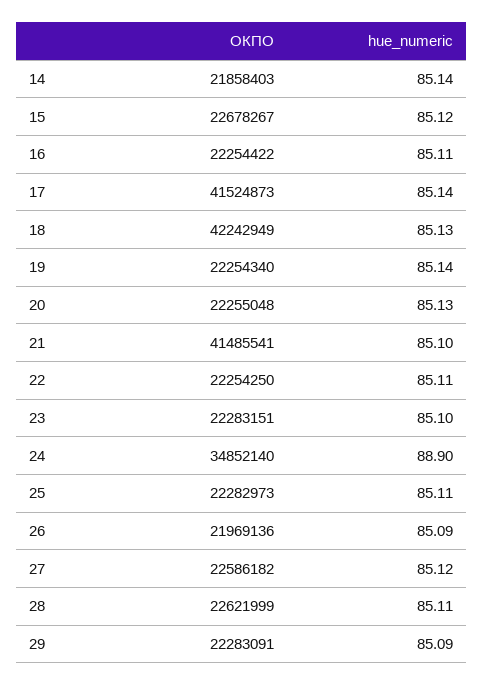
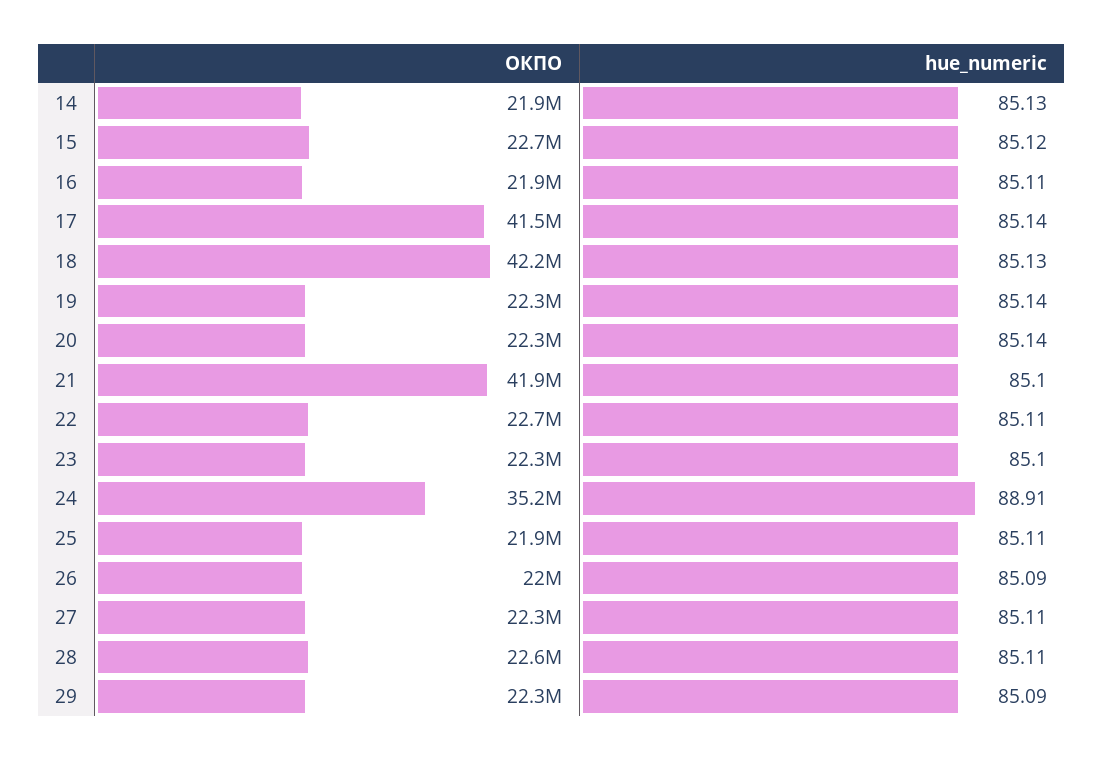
hue_numeric, 14: 85.14 -> 85.13
ОКПО, 16: 22254422 -> 21900000
hue_numeric, 20: 85.13 -> 85.14
ОКПО, 21: 41485541 -> 41900000
ОКПО, 22: 22254250 -> 22700000
ОКПО, 24: 34852140 -> 35200000
hue_numeric, 24: 88.9 -> 88.91
ОКПО, 25: 22282973 -> 21900000
ОКПО, 27: 22586182 -> 22300000
hue_numeric, 27: 85.12 -> 85.11

